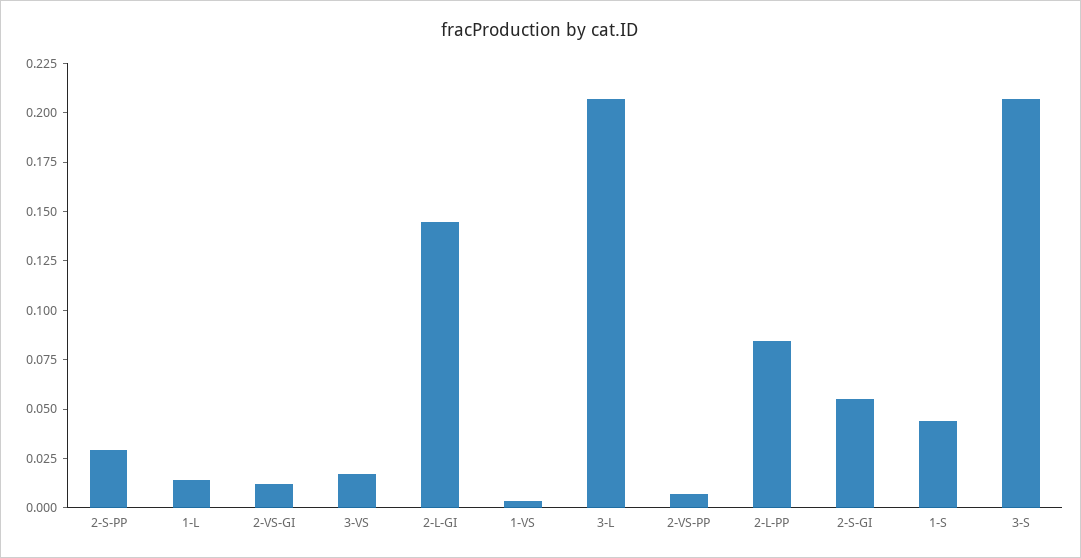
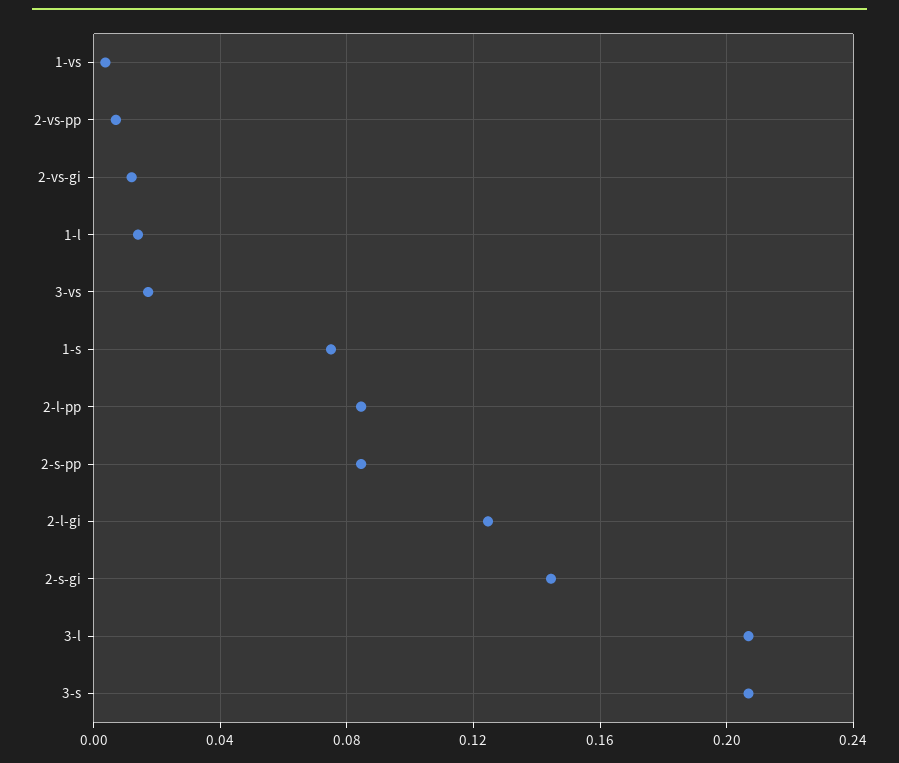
2-S-PP: 0.03 -> 0.085
2-L-GI: 0.145 -> 0.125
2-S-GI: 0.055 -> 0.145
1-S: 0.045 -> 0.075

